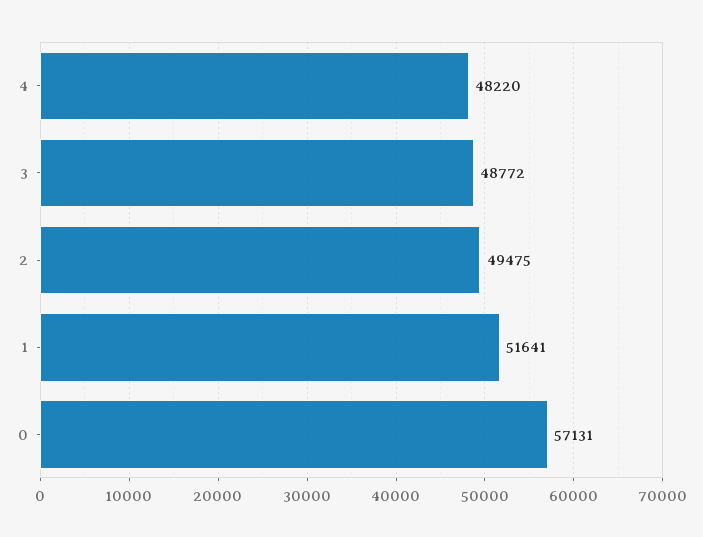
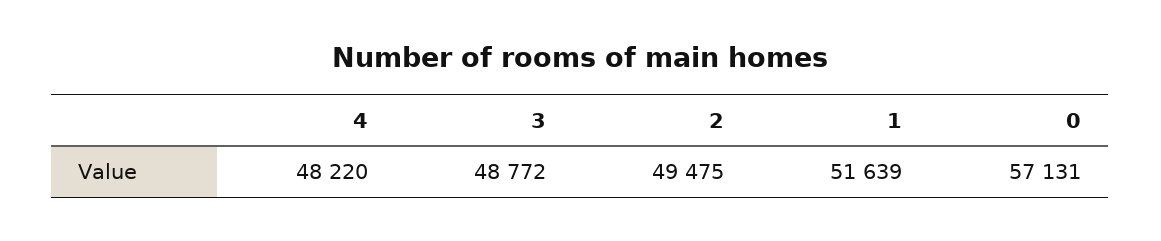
1: 51641 -> 51639

